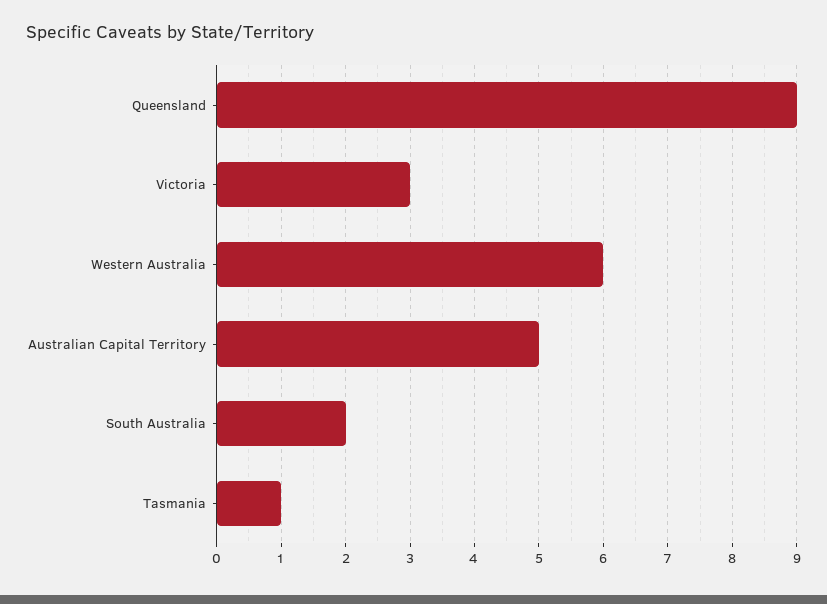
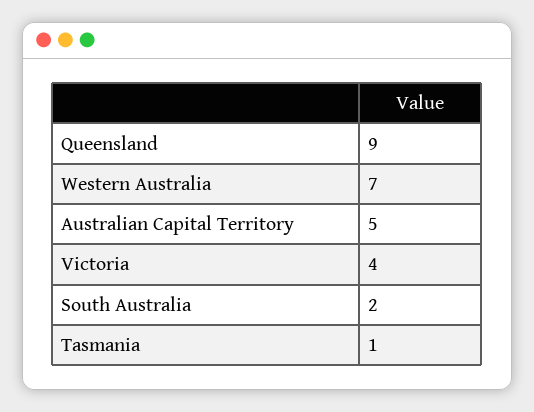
Victoria: 3 -> 4
Western Australia: 6 -> 7

